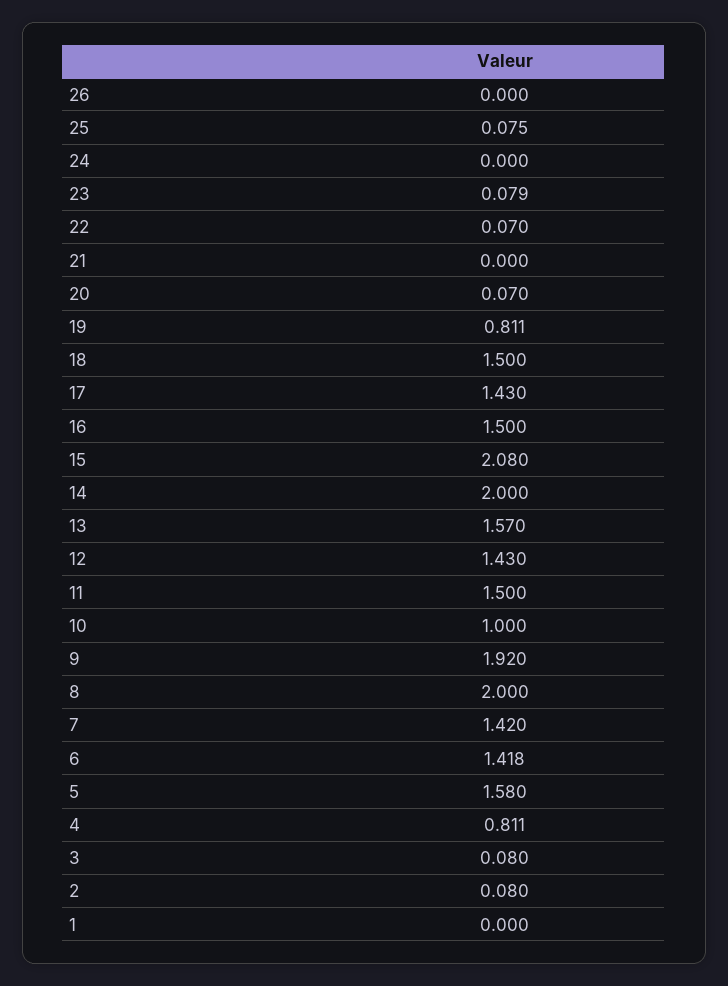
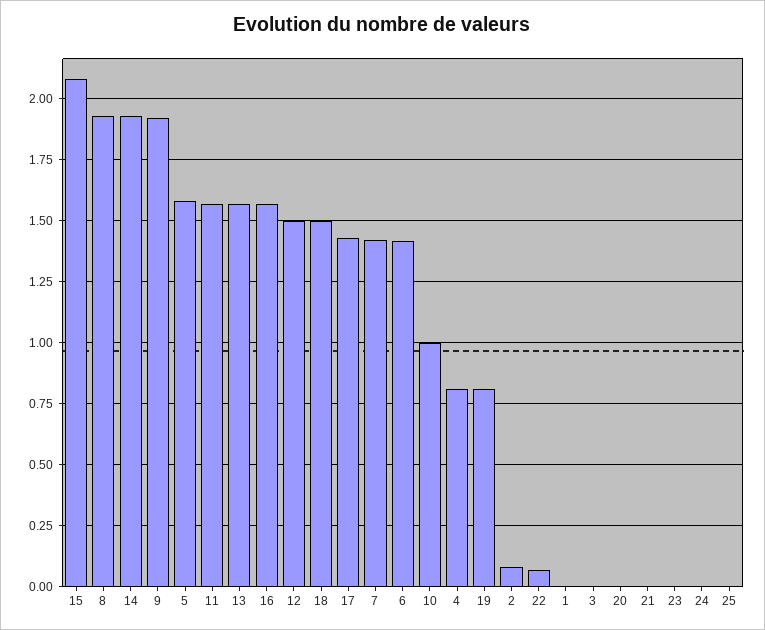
26: 0 -> none
25: 0.075 -> 0
23: 0.079 -> 0
20: 0.07 -> 0
16: 1.5 -> 1.575
14: 2 -> 1.925
12: 1.43 -> 1.5
11: 1.5 -> 1.575
8: 2 -> 1.925
3: 0.08 -> 0

